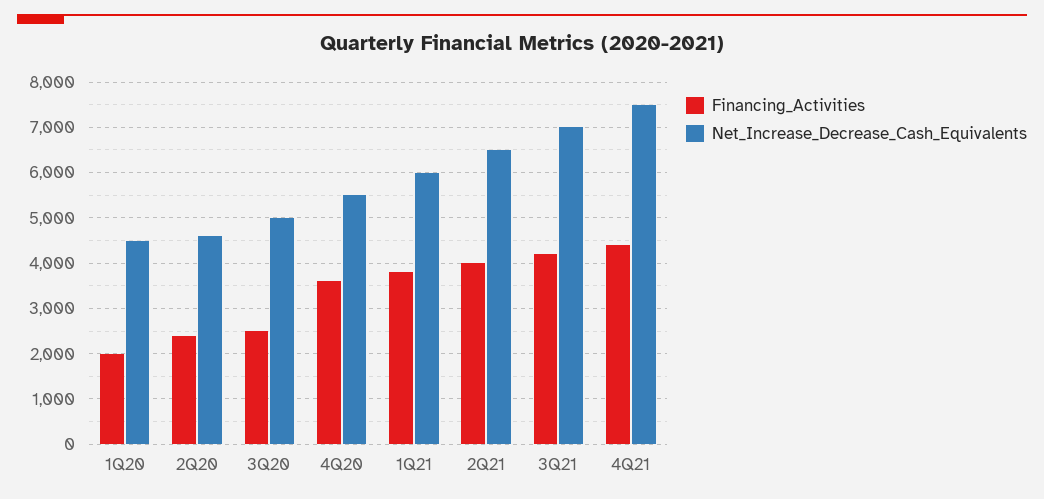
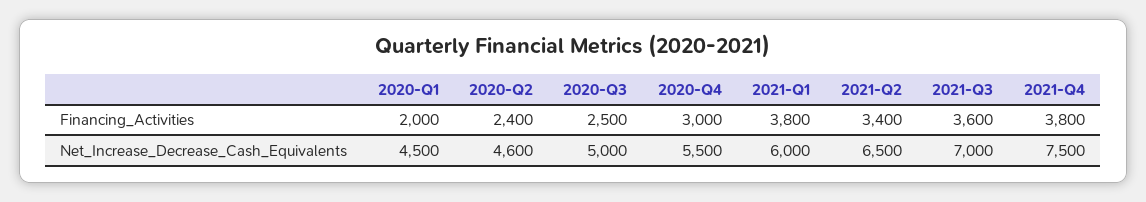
Financing_Activities, 4Q20: 3600 -> 3000
Financing_Activities, 2Q21: 4000 -> 3400
Financing_Activities, 3Q21: 4200 -> 3600
Financing_Activities, 4Q21: 4400 -> 3800

